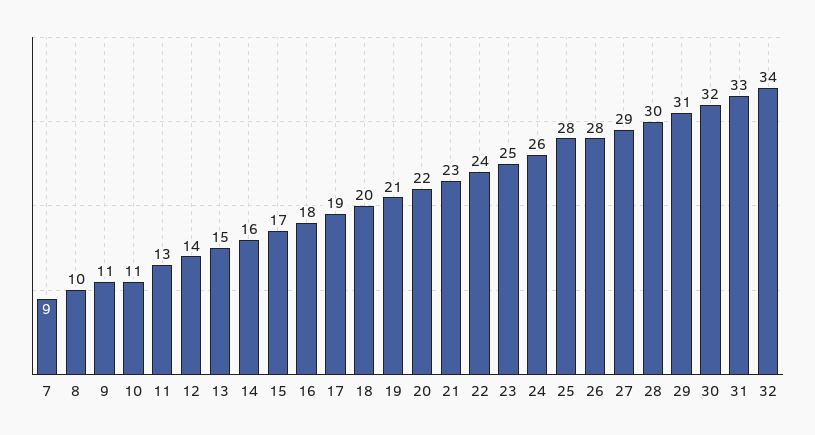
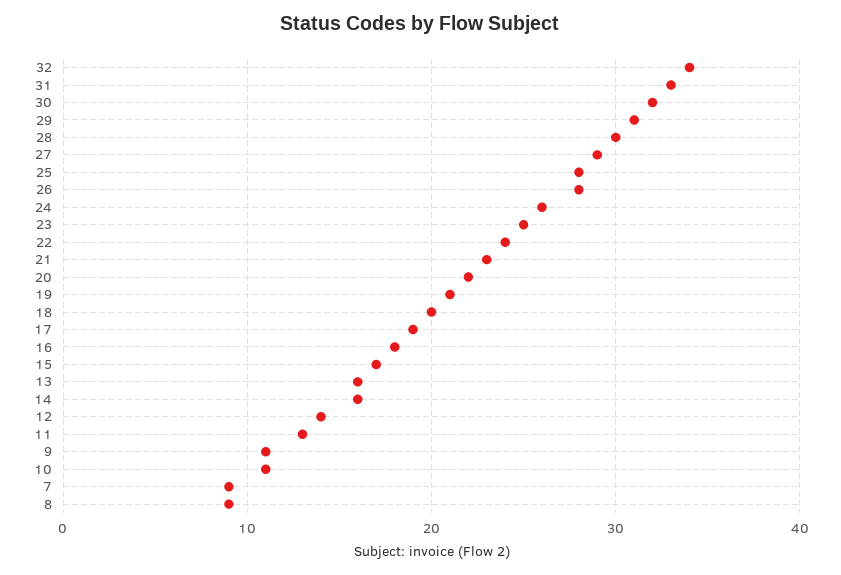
8: 10 -> 9
13: 15 -> 16

